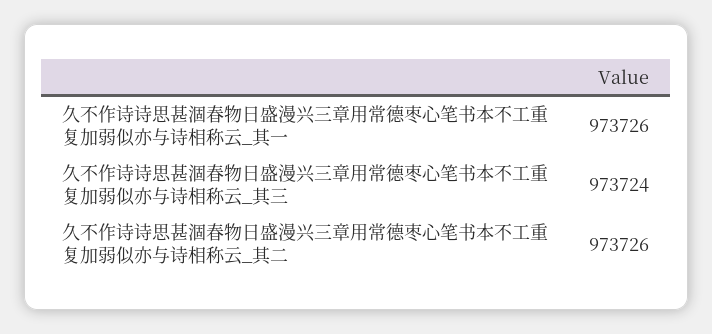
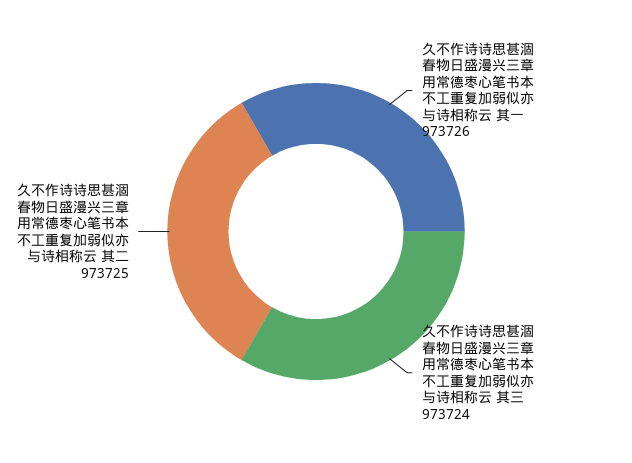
久不作诗诗思甚涸春物日盛漫兴三章用常德枣心笔书本不工重复加弱似亦与诗相称云_其二: 973726 -> 973725

